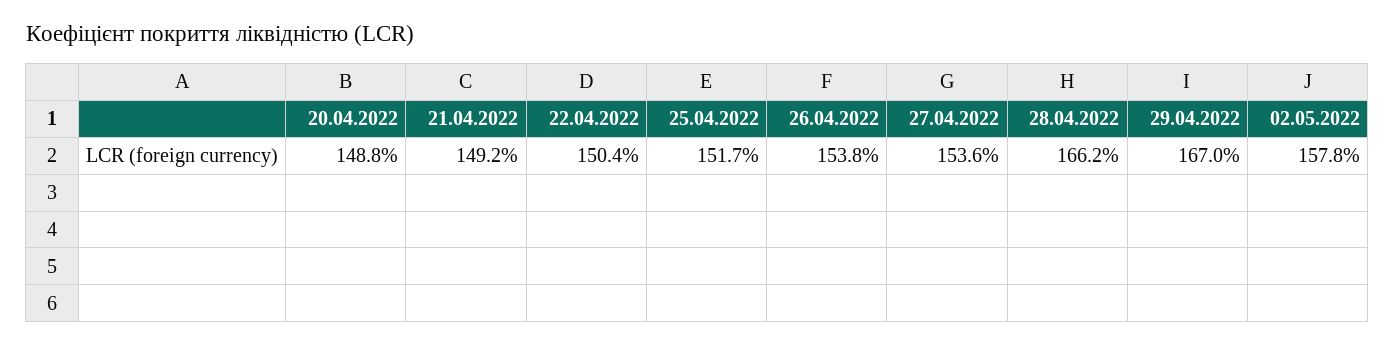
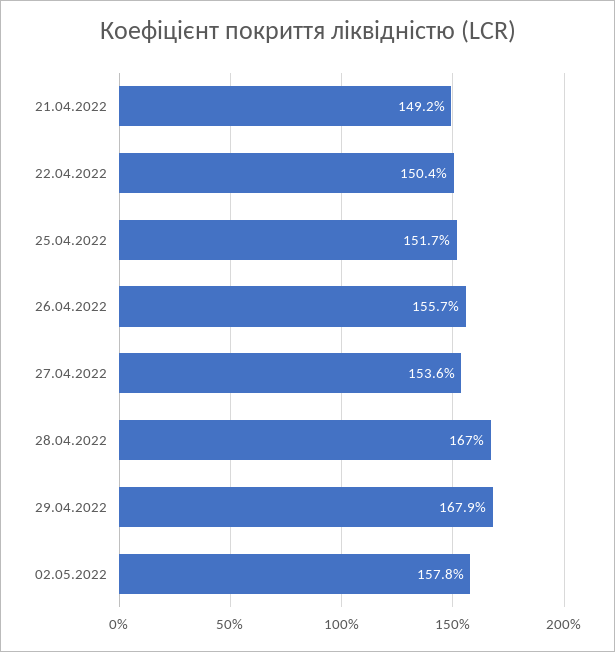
20.04.2022: 148.8 -> none
26.04.2022: 153.8 -> 155.7
28.04.2022: 166.2 -> 167
29.04.2022: 167 -> 167.9

